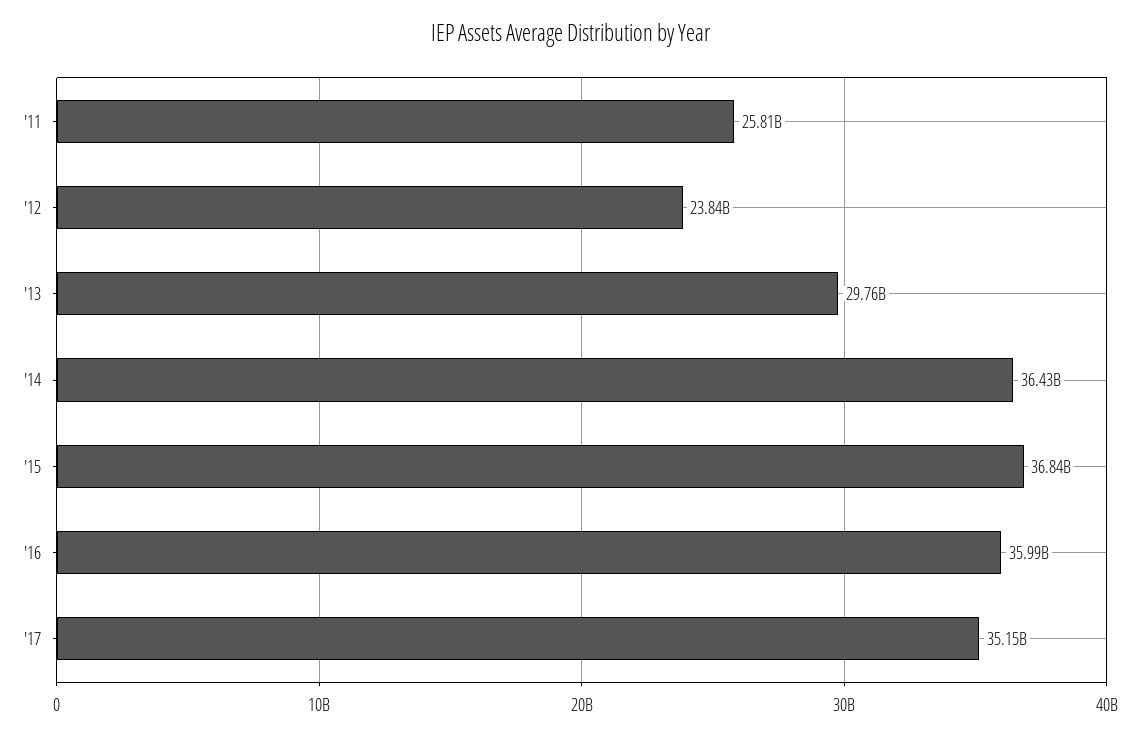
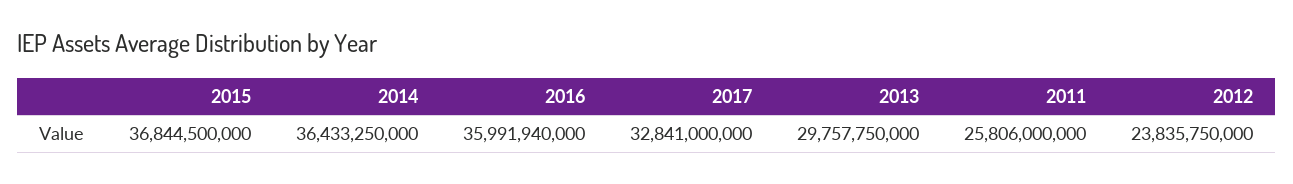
'17: 35150000000 -> 32841000000

